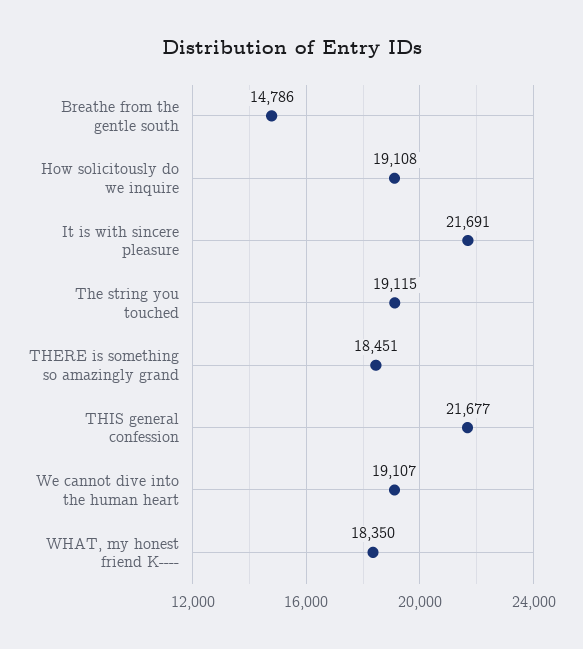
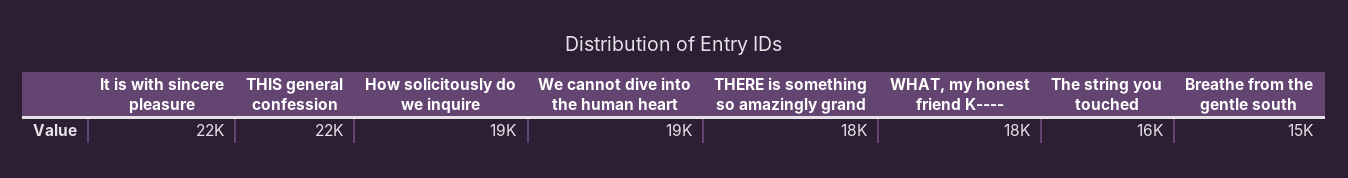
The string you touched: 19115 -> 16000

